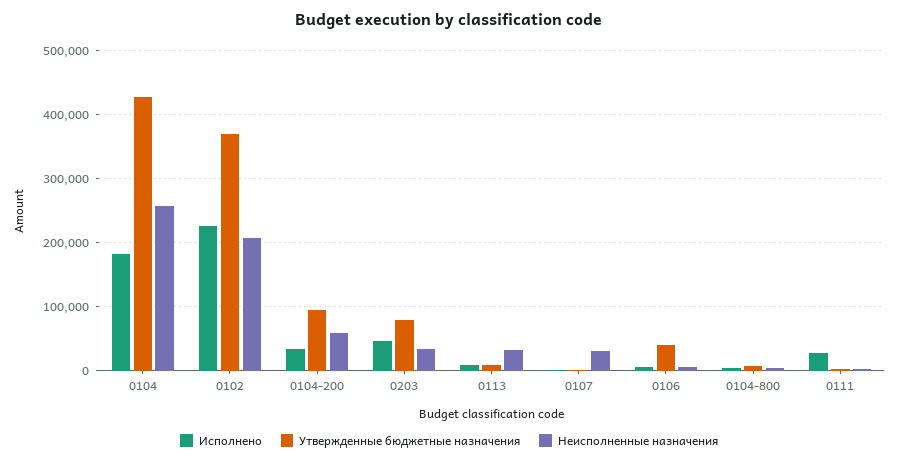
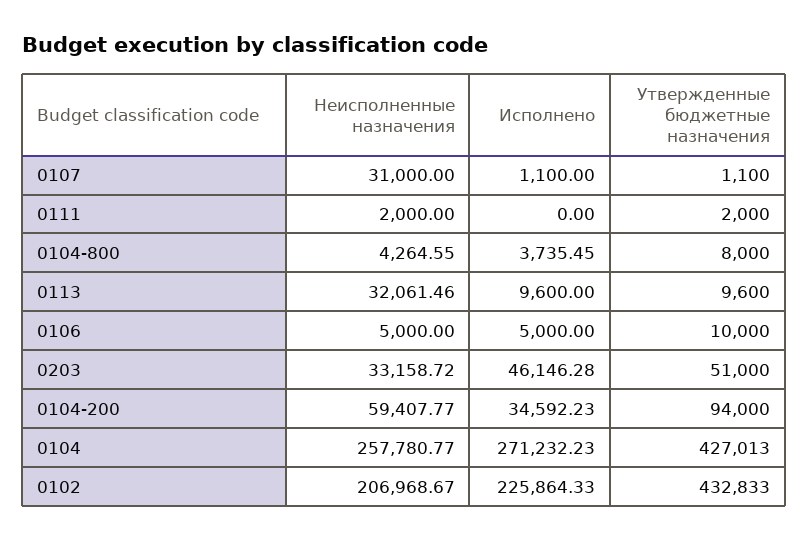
Исполнено, 0104: 180000 -> 271232.23
Утвержденные бюджетные назначения, 0102: 370000 -> 432833
Утвержденные бюджетные назначения, 0203: 80000 -> 51000
Утвержденные бюджетные назначения, 0106: 40000 -> 10000
Исполнено, 0111: 30000 -> 0

